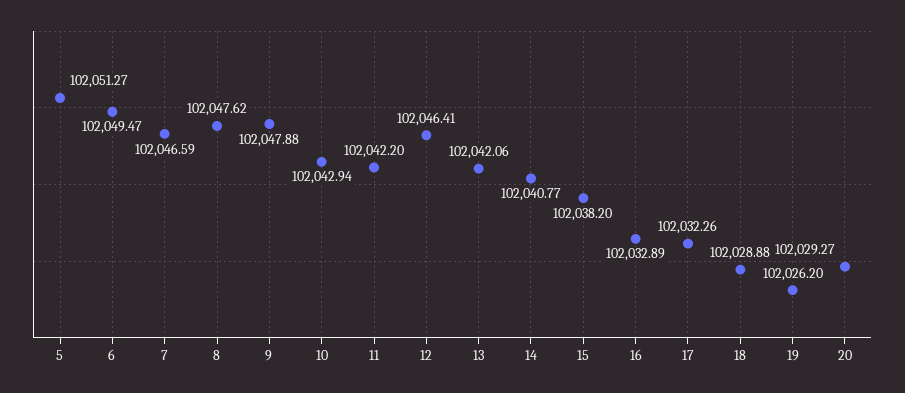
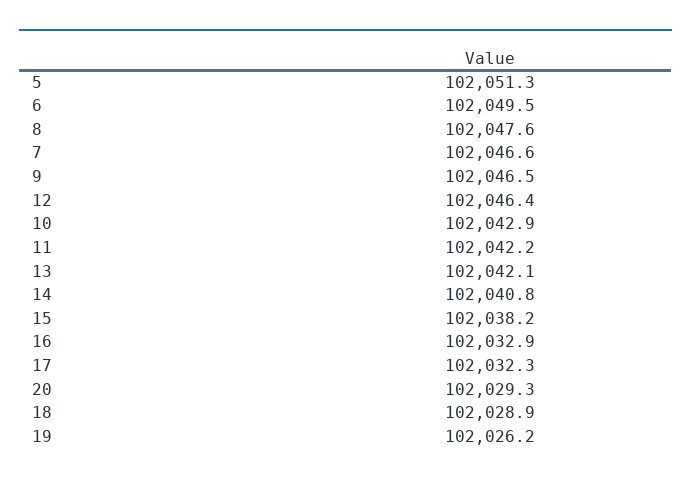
9: 102047.88 -> 102046.5

